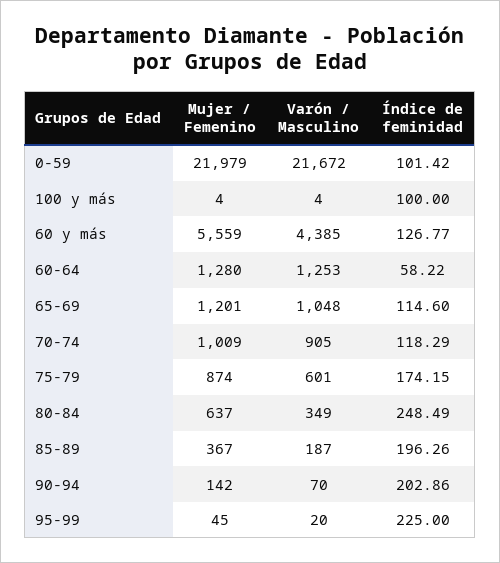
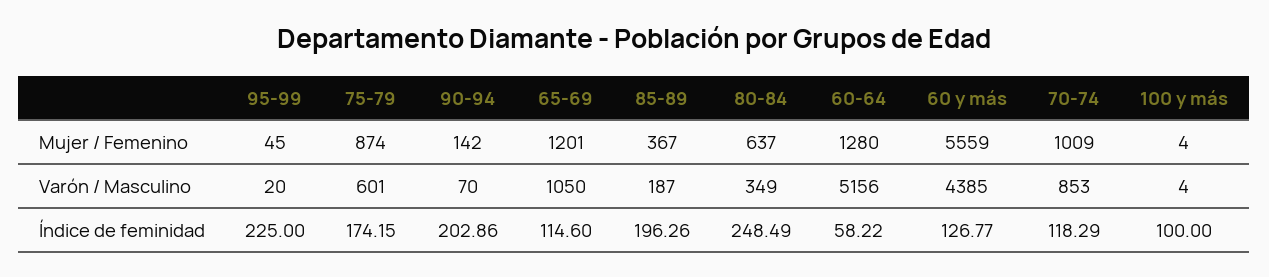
Mujer / Femenino, 0-59: 21979 -> none
Varón / Masculino, 0-59: 21672 -> none
Índice de feminidad, 0-59: 101.42 -> none
Varón / Masculino, 60-64: 1253 -> 5156
Varón / Masculino, 65-69: 1048 -> 1050
Varón / Masculino, 70-74: 905 -> 853

